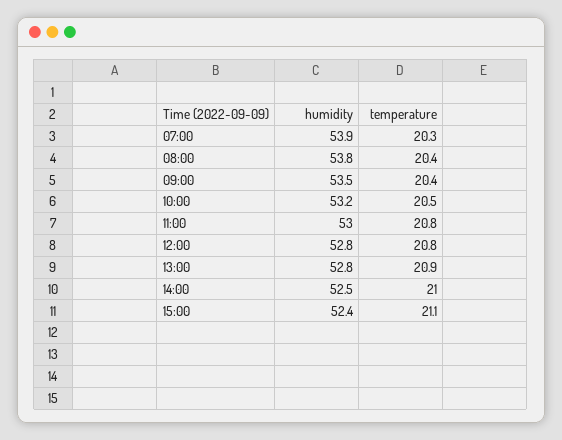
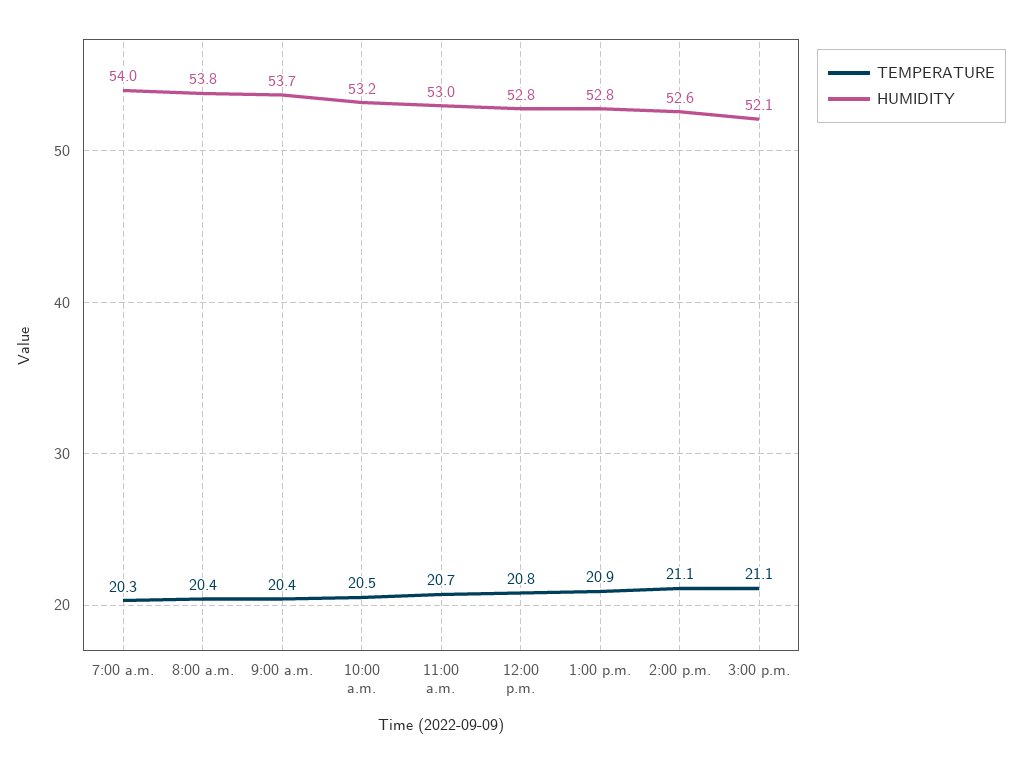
humidity, 07:00: 53.9 -> 54
humidity, 09:00: 53.5 -> 53.7
temperature, 11:00: 20.8 -> 20.7
humidity, 14:00: 52.5 -> 52.6
temperature, 14:00: 21 -> 21.1
humidity, 15:00: 52.4 -> 52.1

